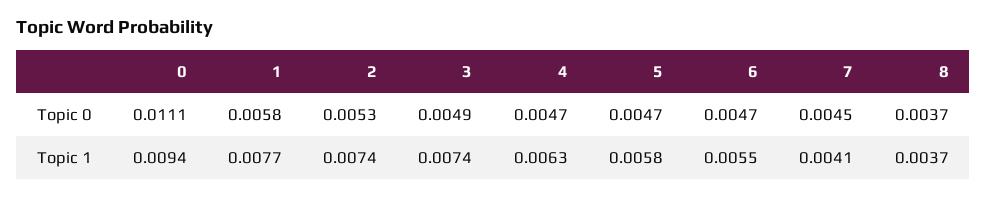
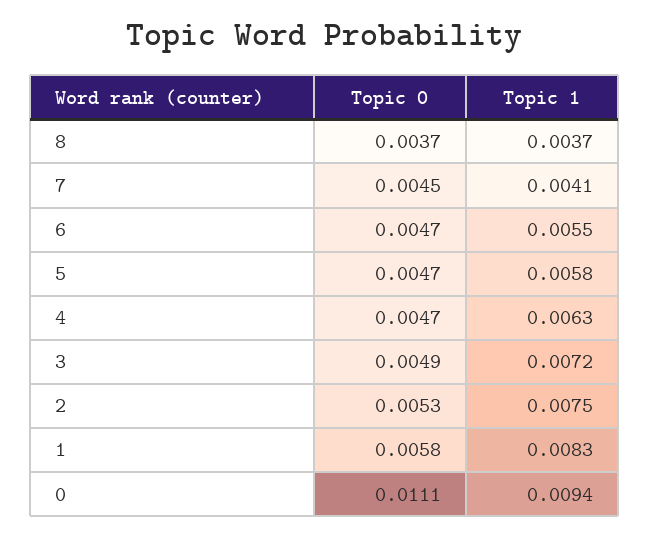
1, Topic 1: 0.0077 -> 0.0083
2, Topic 1: 0.0074 -> 0.0075
3, Topic 1: 0.0074 -> 0.0072

